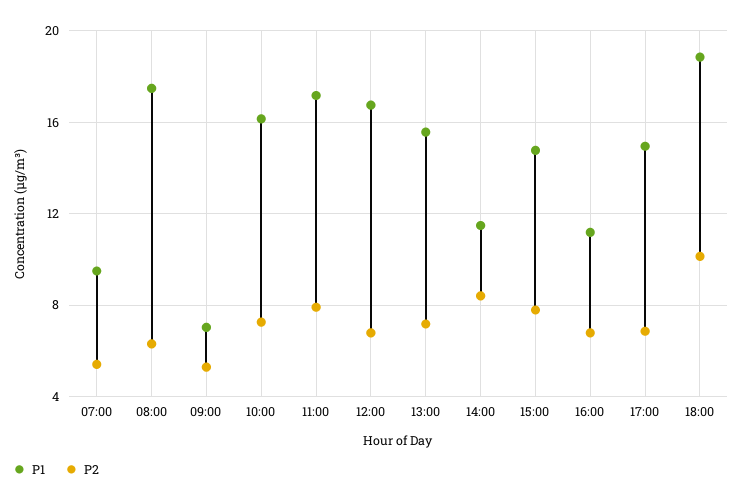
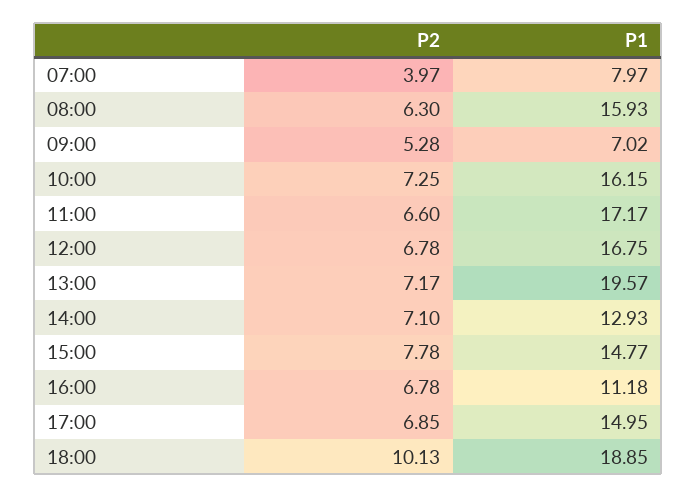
P1, 07:00: 9.5 -> 7.97
P2, 07:00: 5.5 -> 3.97
P1, 08:00: 17.5 -> 15.93
P2, 11:00: 8 -> 6.6
P1, 13:00: 15.5 -> 19.57
P1, 14:00: 11.5 -> 12.93
P2, 14:00: 8.5 -> 7.1

